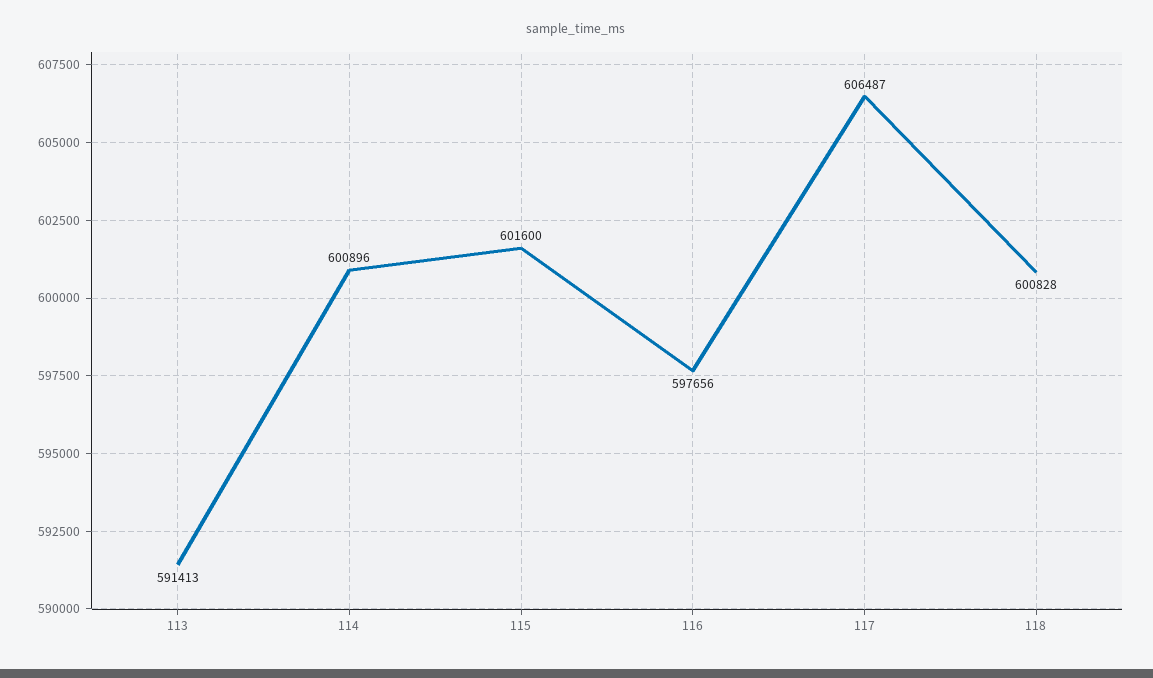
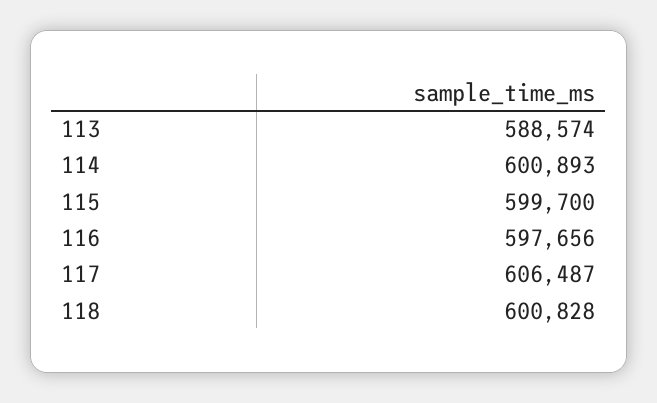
113: 591413 -> 588574
114: 600896 -> 600893
115: 601600 -> 599700

